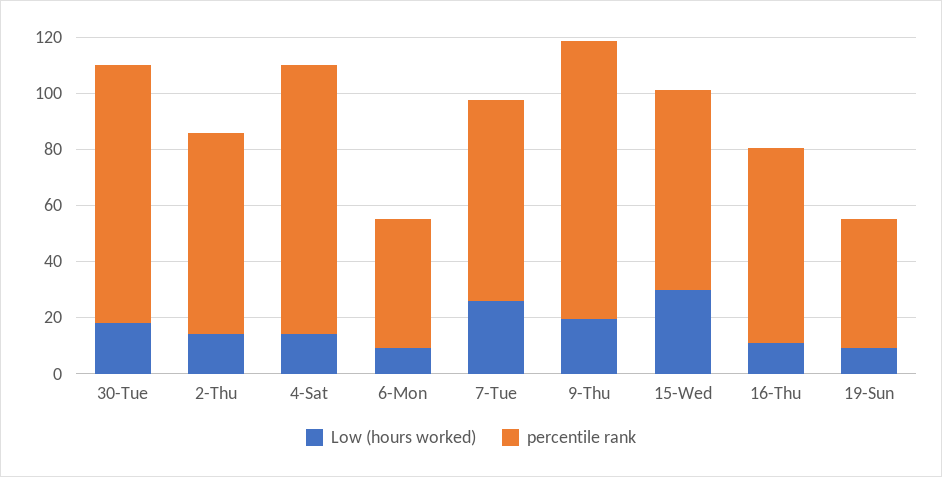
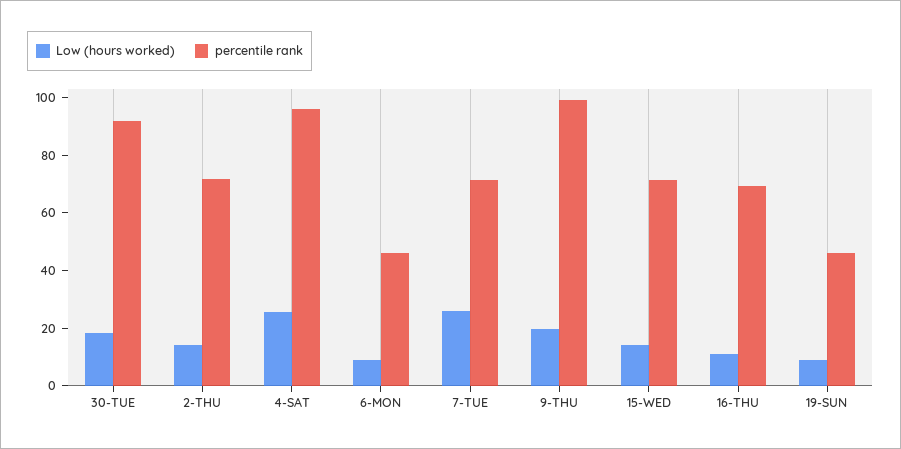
Low (hours worked), 4-Sat: 15 -> 25
Low (hours worked), 15-Wed: 30 -> 15

